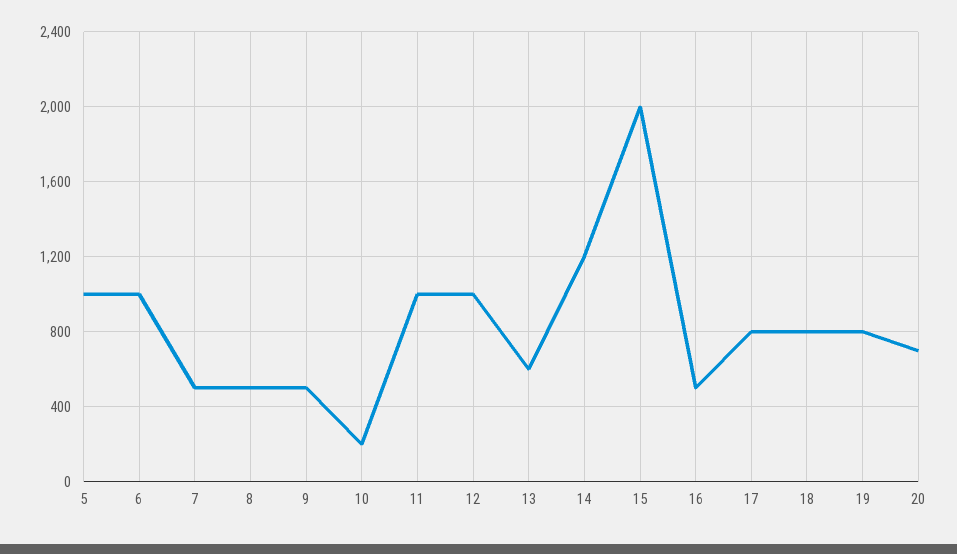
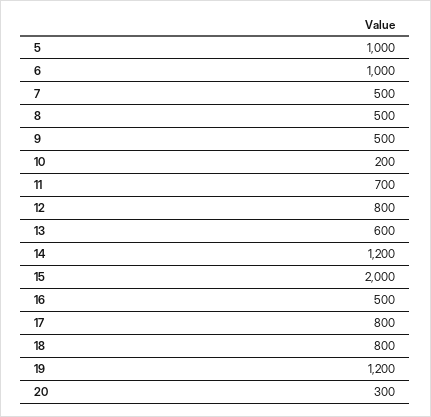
11: 1000 -> 700
12: 1000 -> 800
19: 800 -> 1200
20: 700 -> 300

